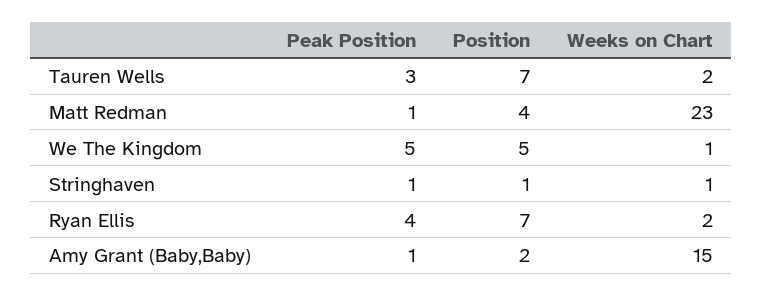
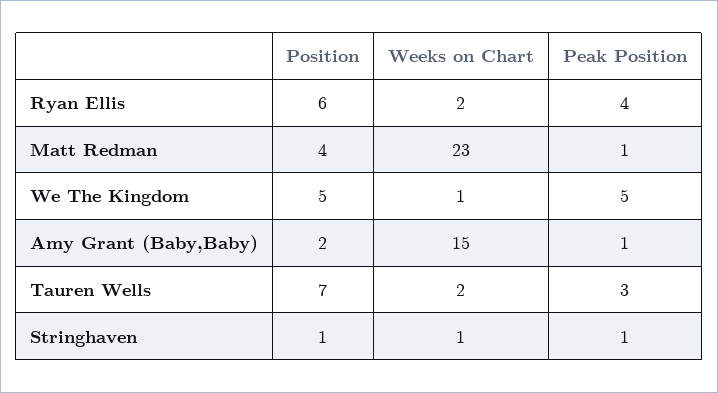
Position, Ryan Ellis: 7 -> 6

